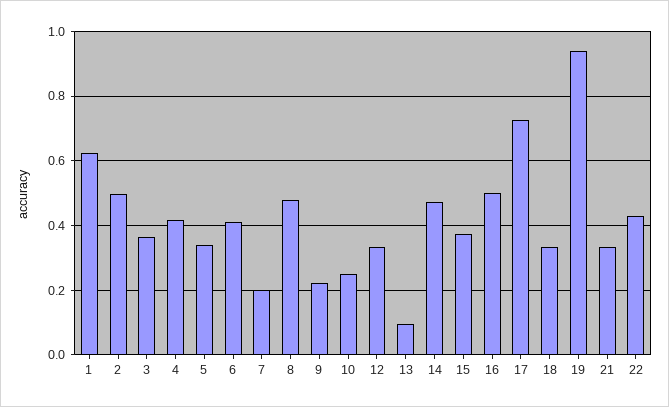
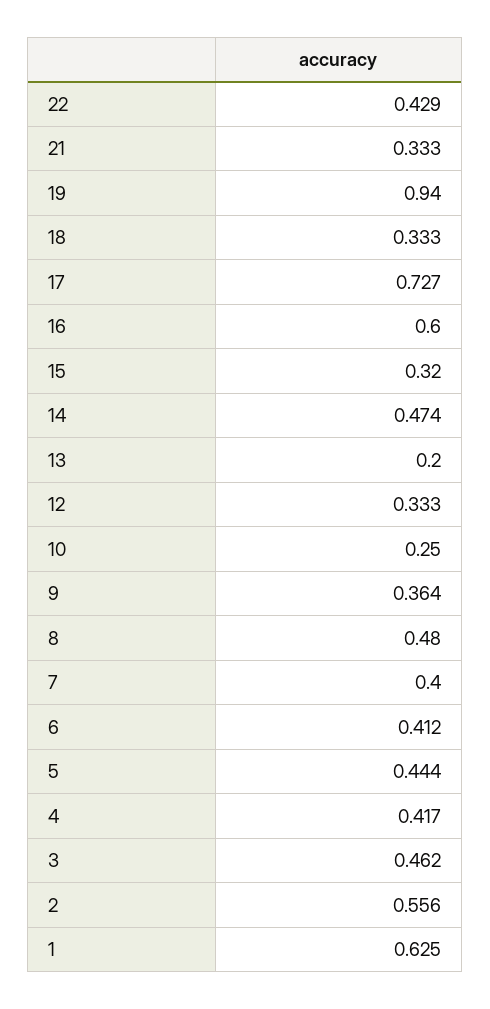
2: 0.5 -> 0.556
3: 0.36 -> 0.462
5: 0.34 -> 0.444
7: 0.2 -> 0.4
9: 0.22 -> 0.364
13: 0.1 -> 0.2
15: 0.38 -> 0.32
16: 0.5 -> 0.6

